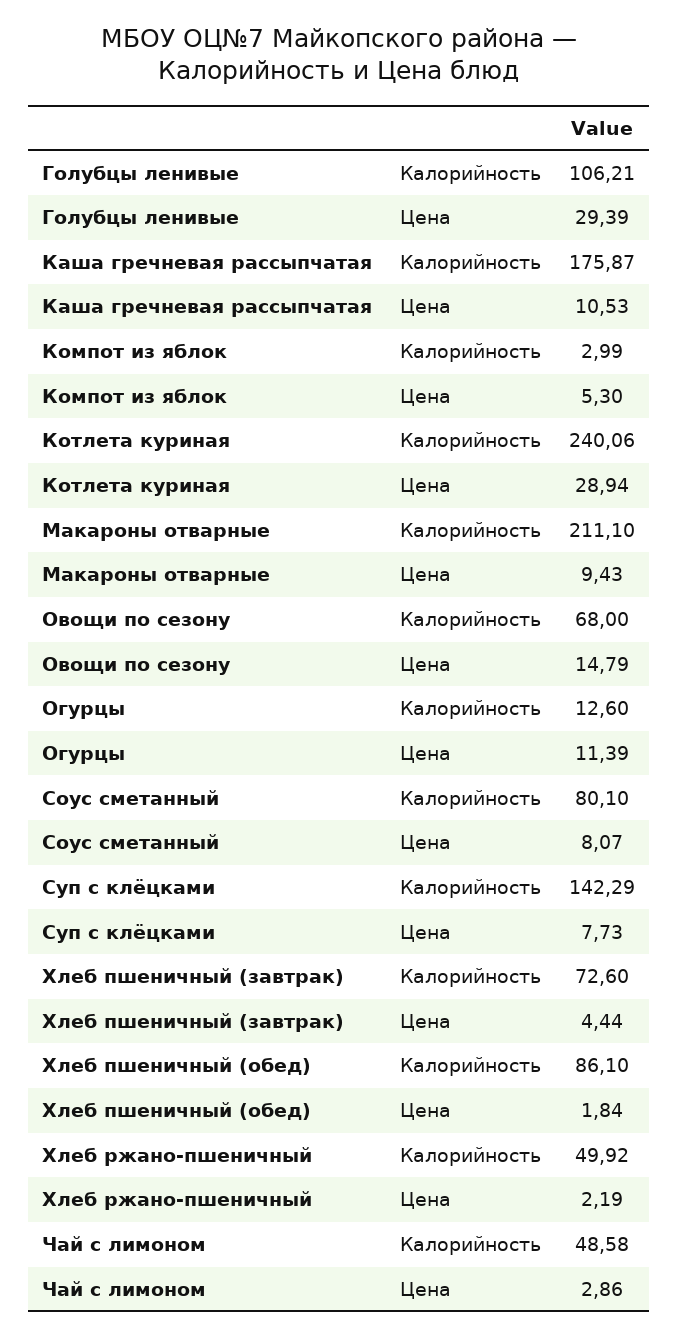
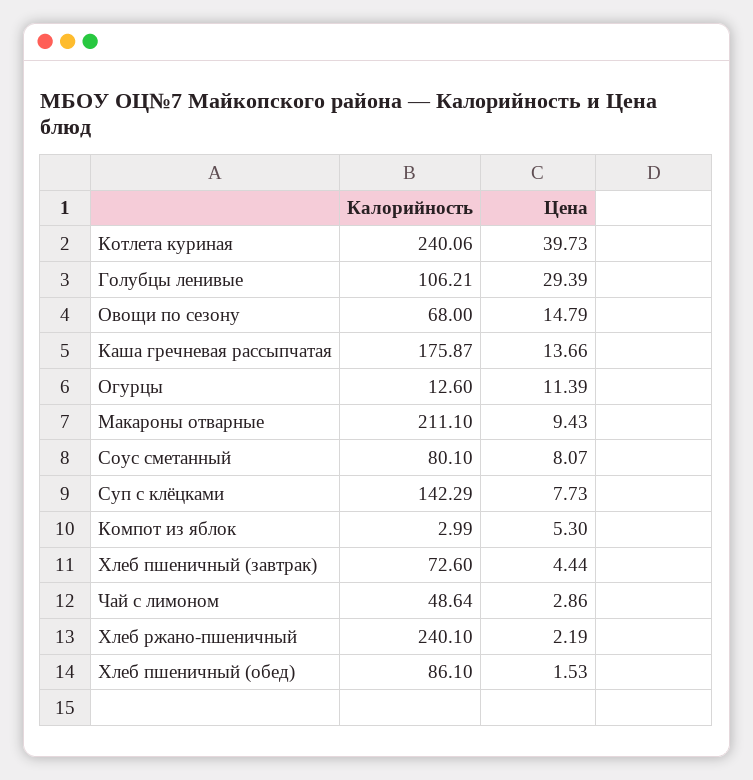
Каша гречневая рассыпчатая, Цена: 10.53 -> 13.66
Котлета куриная, Цена: 28.94 -> 39.73
Хлеб пшеничный (обед), Цена: 1.84 -> 1.53
Хлеб ржано-пшеничный, Калорийность: 49.92 -> 240.1
Чай с лимоном, Калорийность: 48.58 -> 48.64

